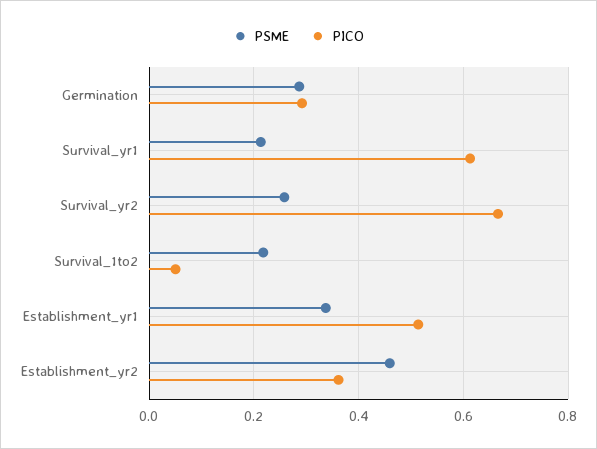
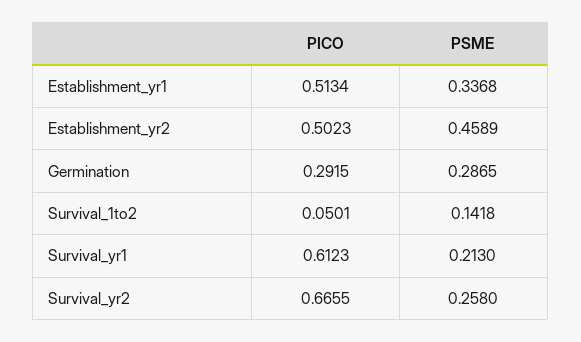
PSME, Survival_1to2: 0.22 -> 0.1418
PICO, Establishment_yr2: 0.36 -> 0.5023

